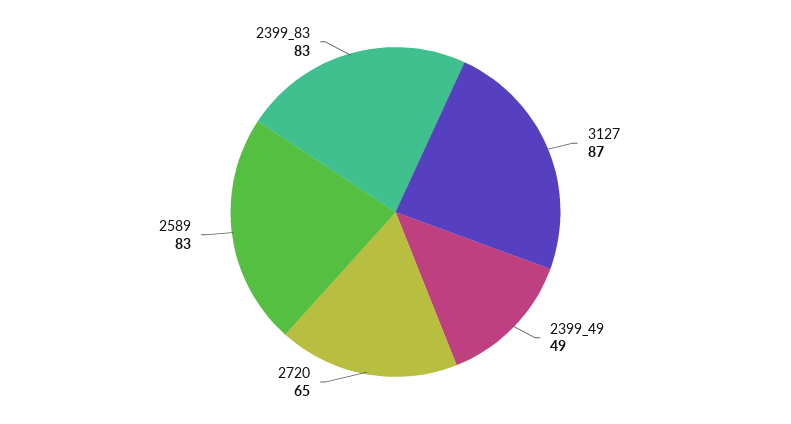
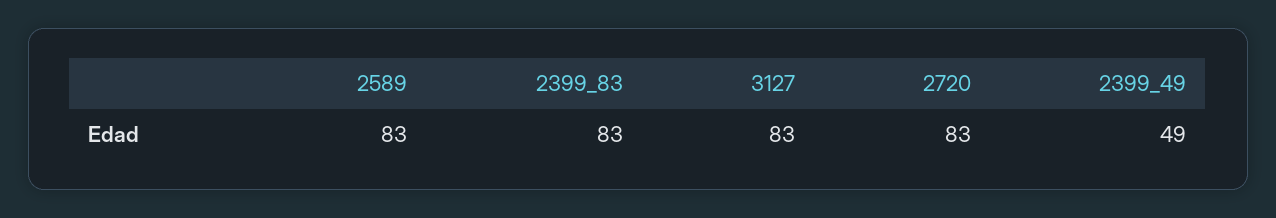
3127: 87 -> 83
2720: 65 -> 83

